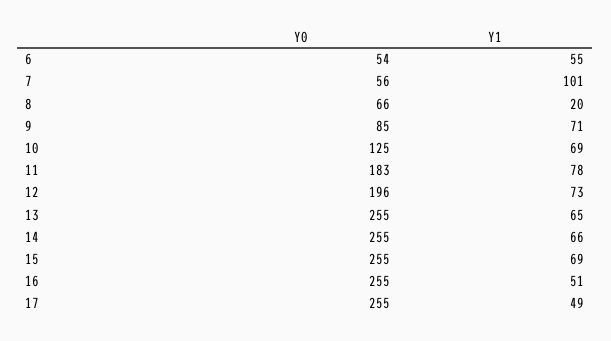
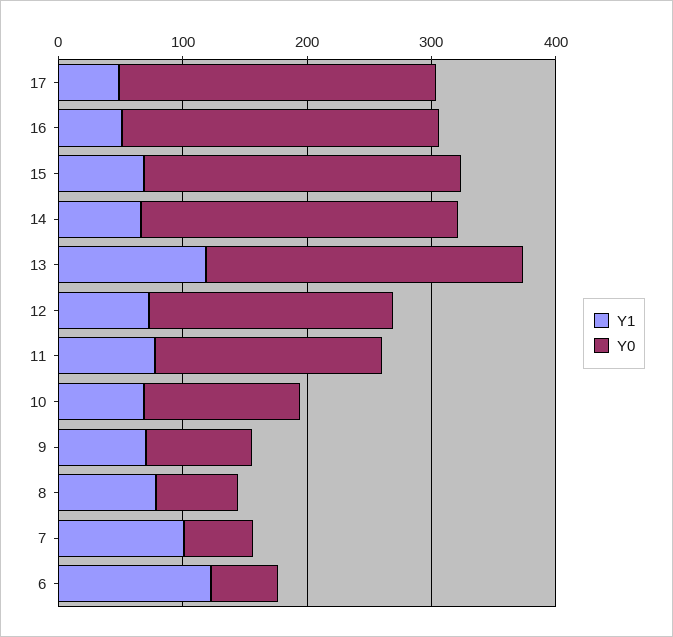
Y1, 6: 55 -> 120
Y1, 8: 20 -> 80
Y1, 13: 65 -> 120

